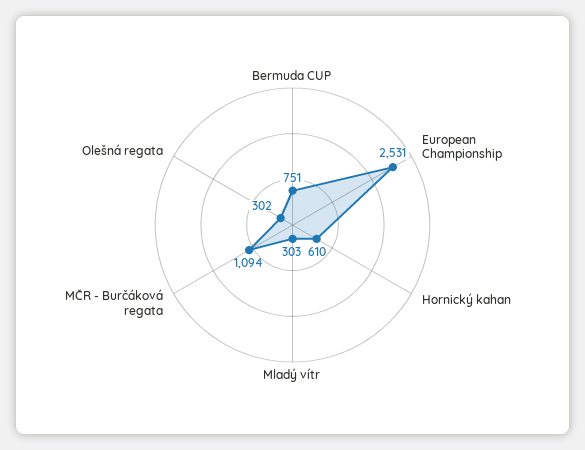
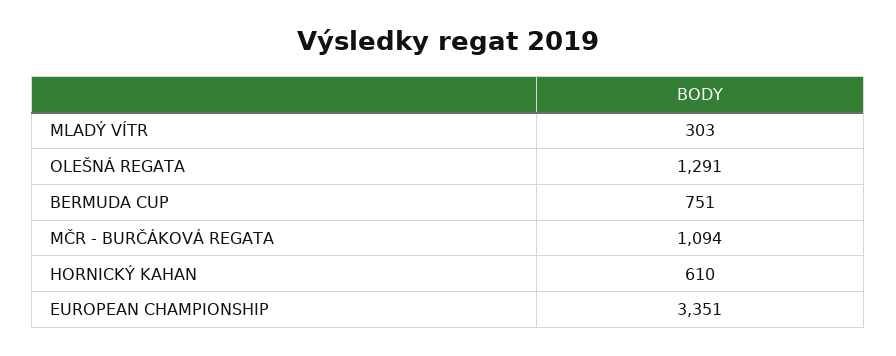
European Championship: 2531 -> 3351
Olešná regata: 302 -> 1291

